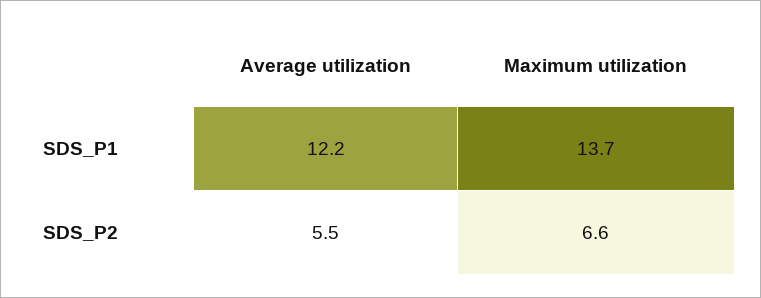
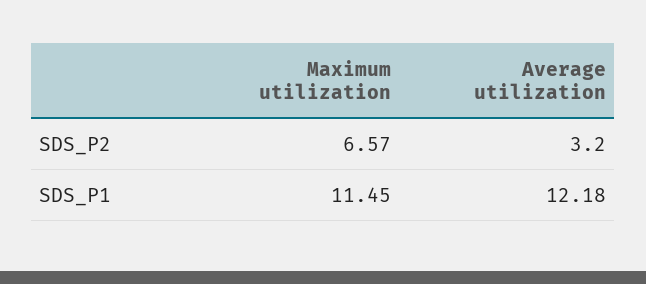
Maximum utilization, SDS_P1: 13.7 -> 11.45
Average utilization, SDS_P2: 5.5 -> 3.2

